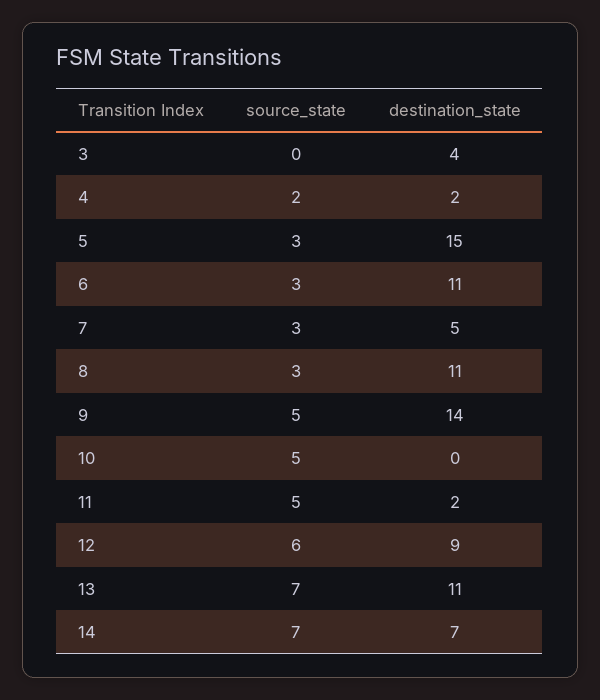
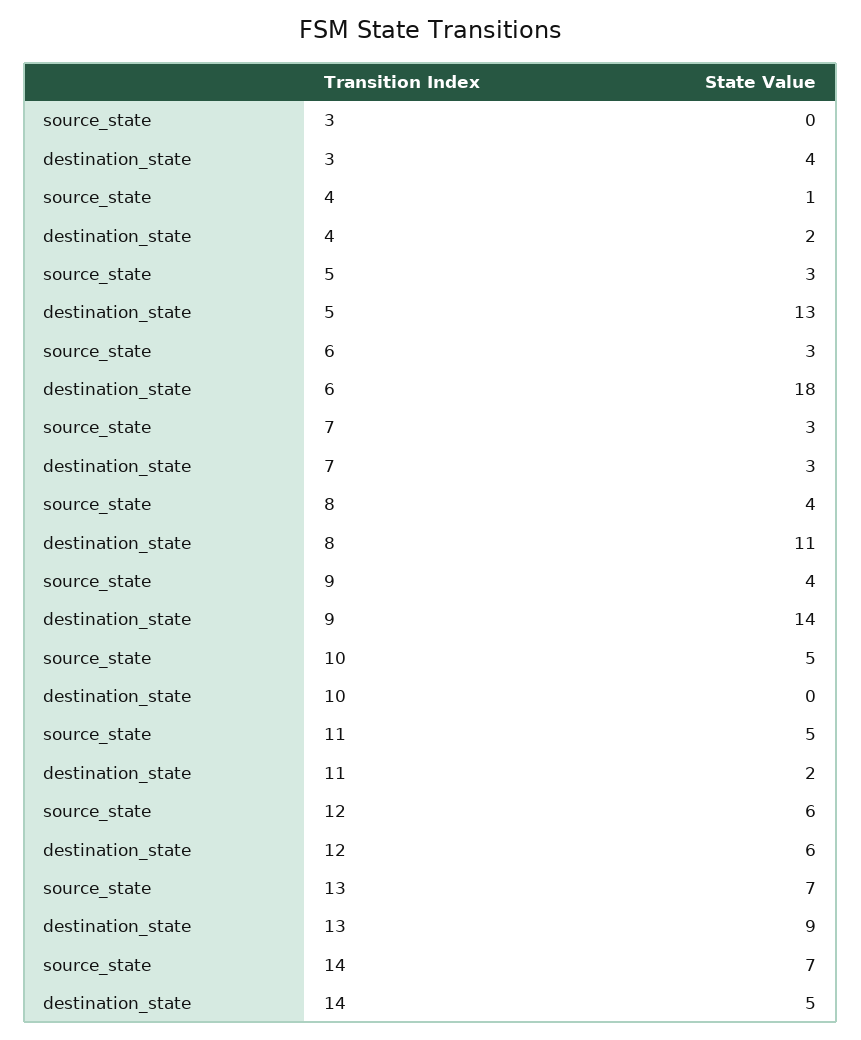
source_state, 4: 2 -> 1
destination_state, 5: 15 -> 13
destination_state, 6: 11 -> 18
destination_state, 7: 5 -> 3
source_state, 8: 3 -> 4
source_state, 9: 5 -> 4
destination_state, 12: 9 -> 6
destination_state, 13: 11 -> 9
destination_state, 14: 7 -> 5

